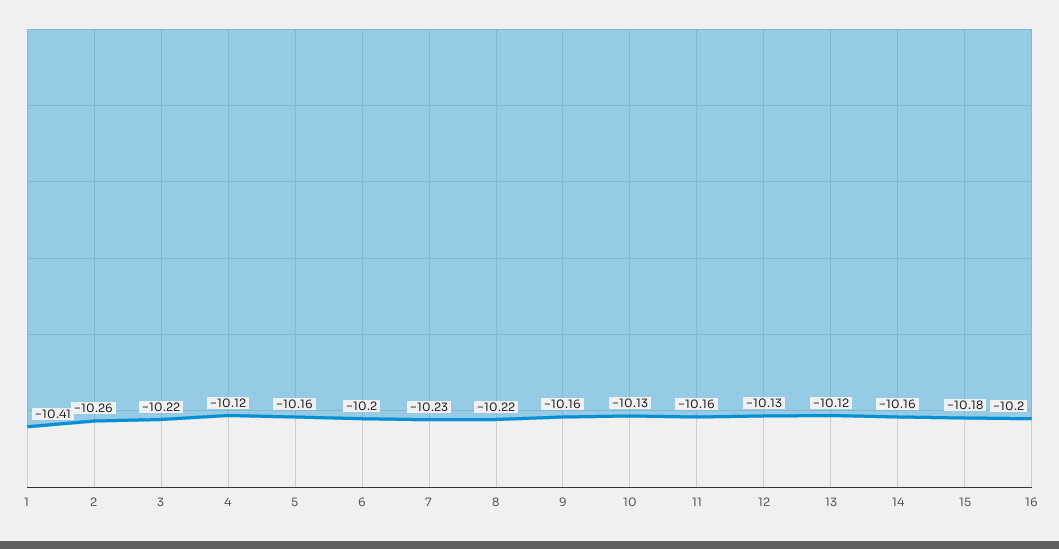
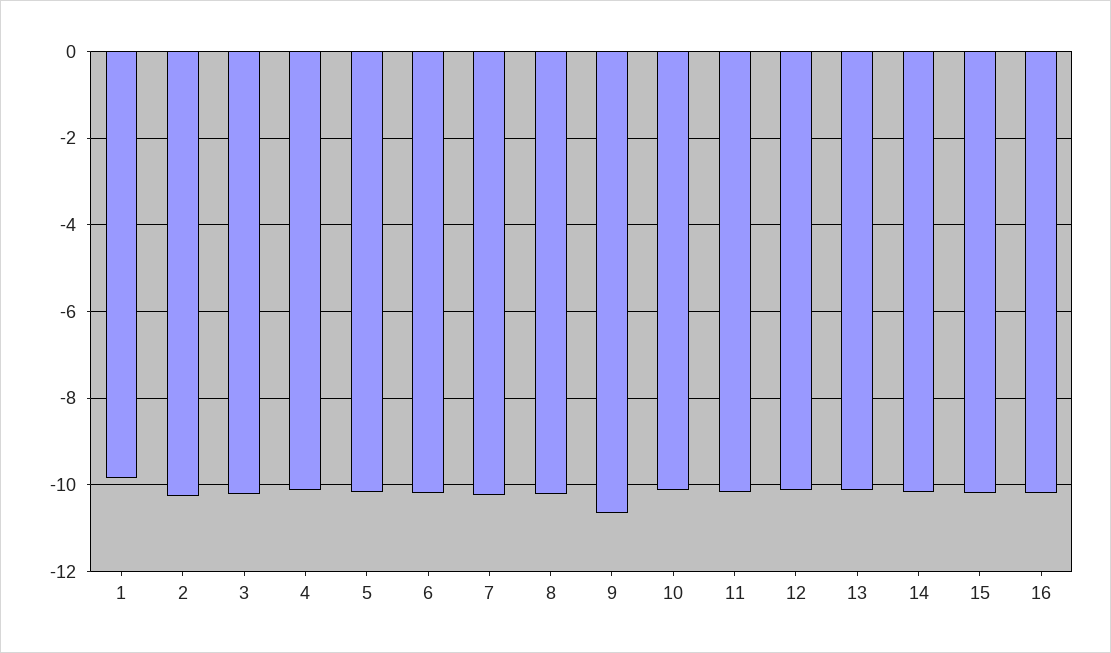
1: -10.41 -> -9.8
9: -10.16 -> -10.6

